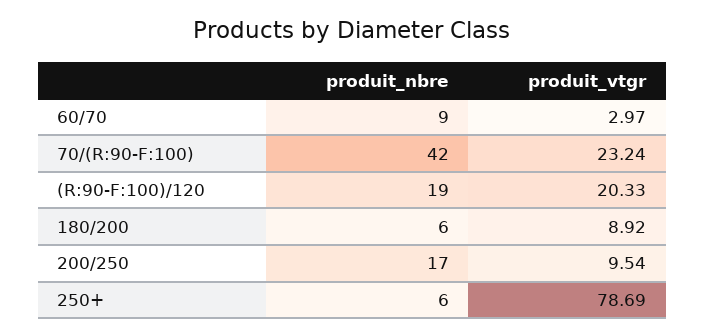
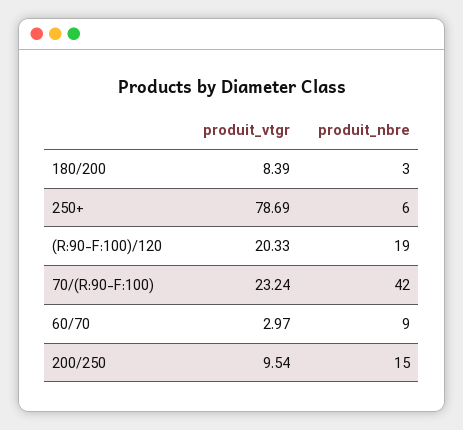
produit_nbre, 180/200: 6 -> 3
produit_vtgr, 180/200: 8.92 -> 8.39
produit_nbre, 200/250: 17 -> 15

